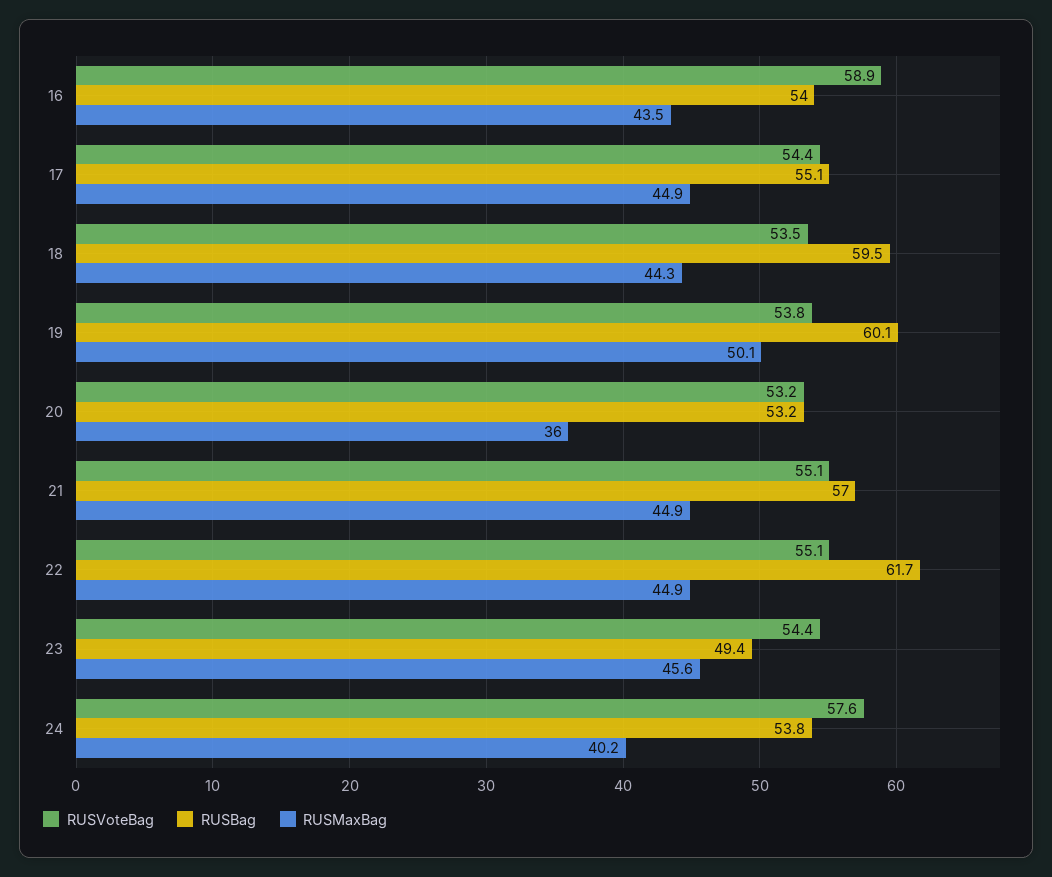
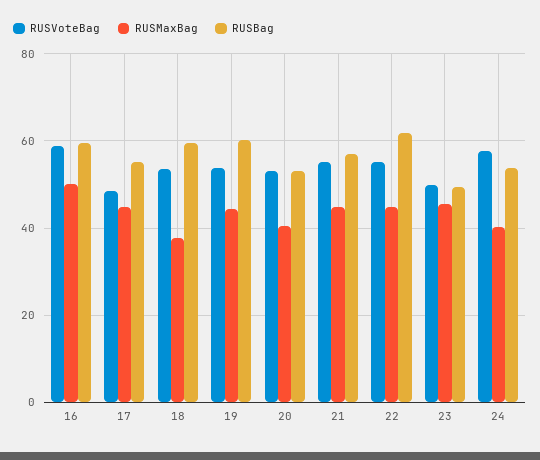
RUSBag, 16: 54 -> 60
RUSMaxBag, 16: 43.5 -> 50
RUSVoteBag, 17: 54.4 -> 48
RUSMaxBag, 18: 44.3 -> 38
RUSMaxBag, 19: 50.1 -> 44
RUSMaxBag, 20: 36 -> 40
RUSVoteBag, 23: 54.4 -> 50

